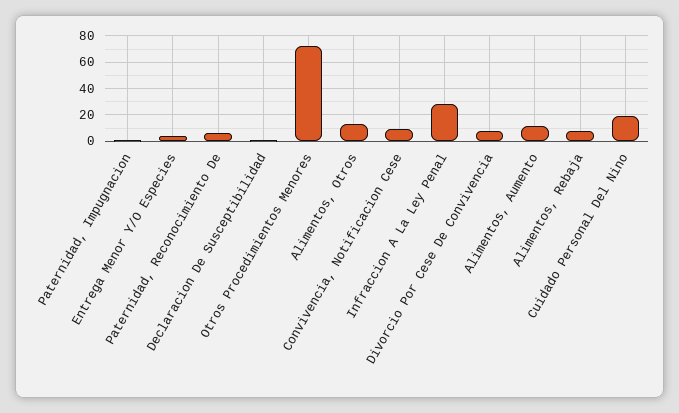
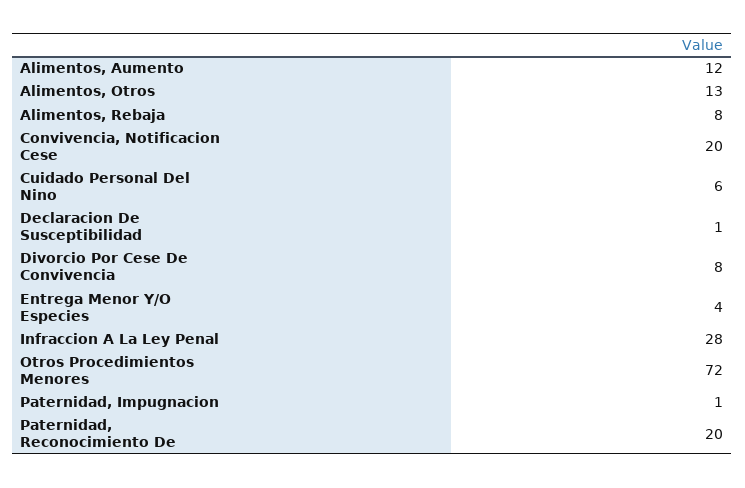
Paternidad, Reconocimiento De: 5 -> 20
Convivencia, Notificacion Cese: 10 -> 20
Cuidado Personal Del Nino: 20 -> 6

